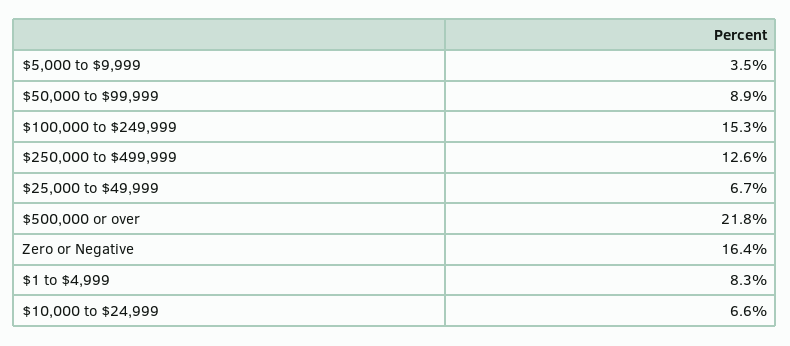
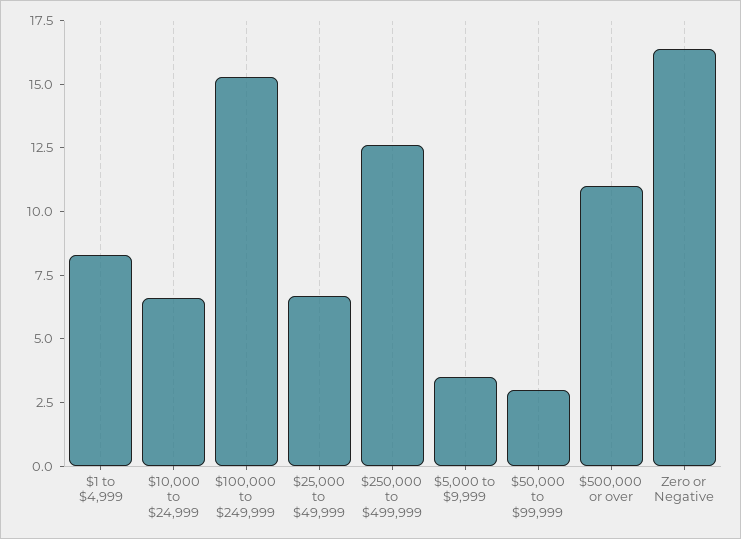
$50,000 to $99,999: 8.9 -> 3
$500,000 or over: 21.8 -> 11

